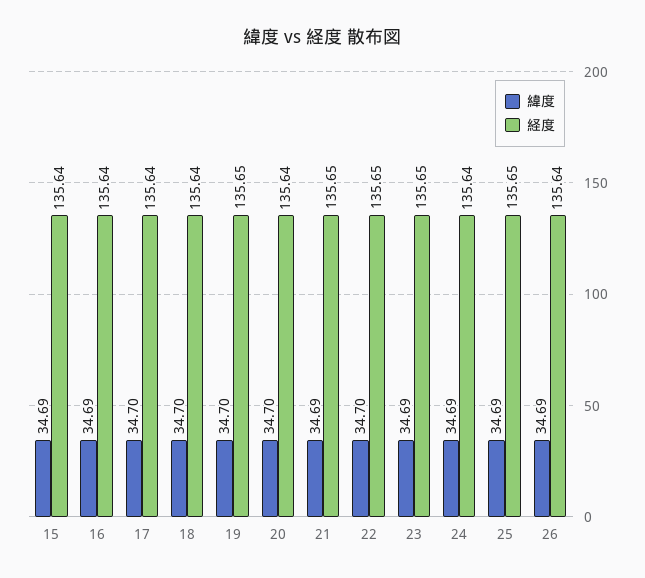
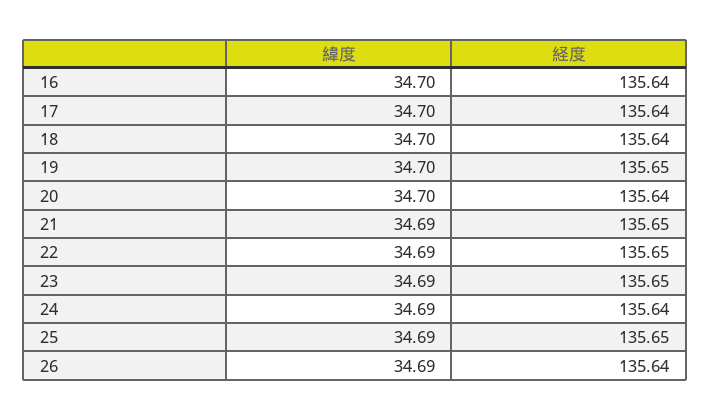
緯度, 15: 34.69 -> none
経度, 15: 135.64 -> none
緯度, 16: 34.69 -> 34.7
緯度, 22: 34.7 -> 34.69

